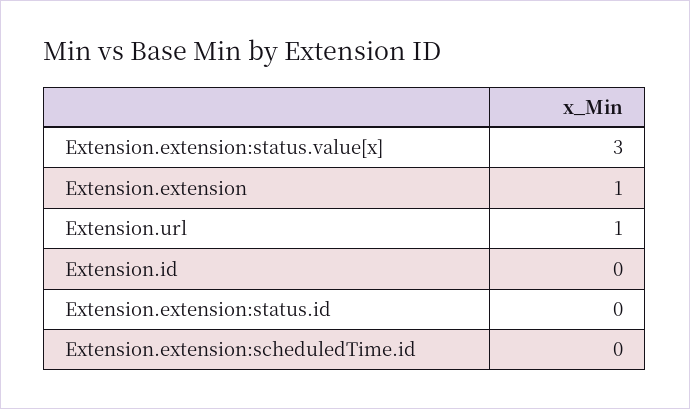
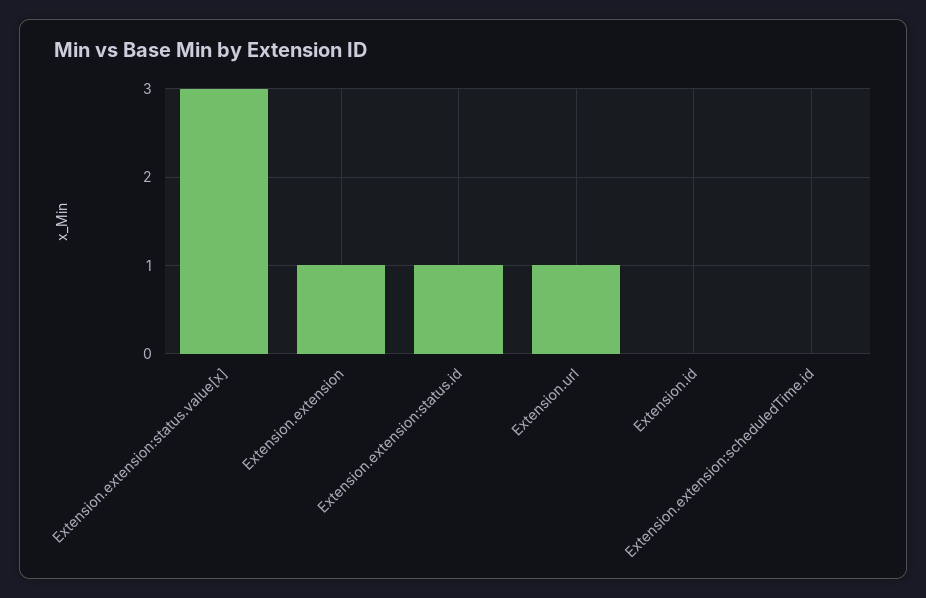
Extension.extension:status.id: 0 -> 1

